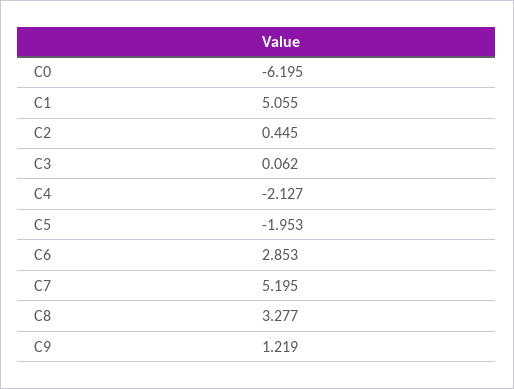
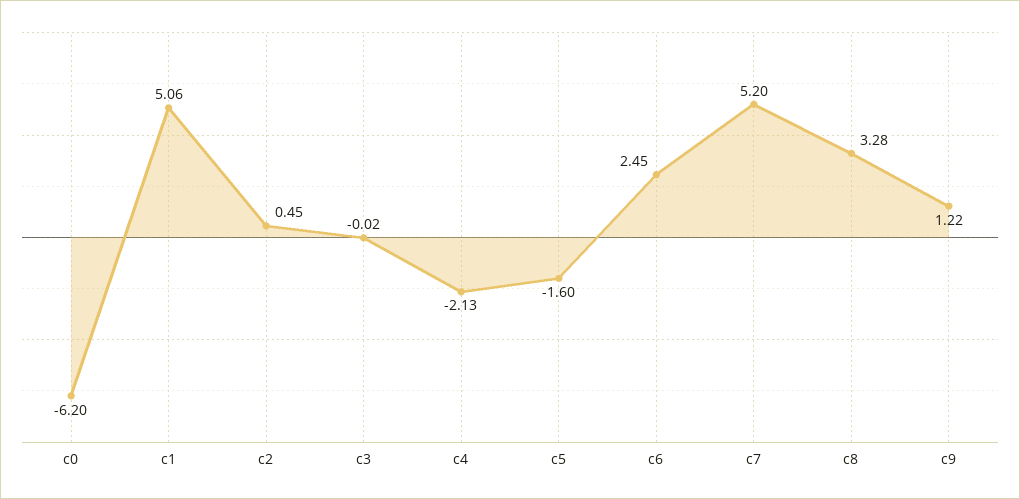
C3: 0.062 -> -0.02
C5: -1.953 -> -1.6
C6: 2.853 -> 2.45

